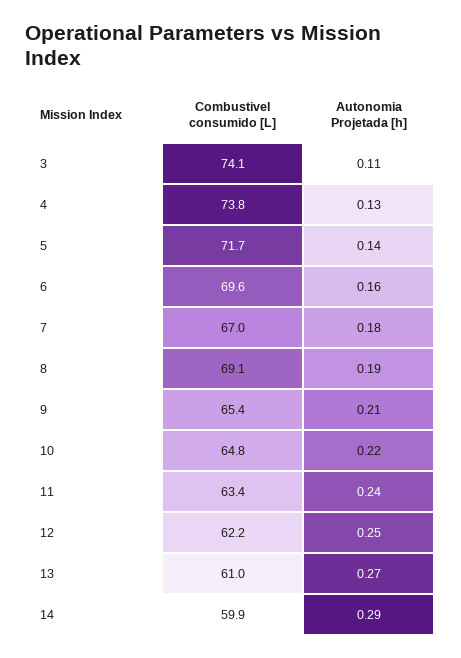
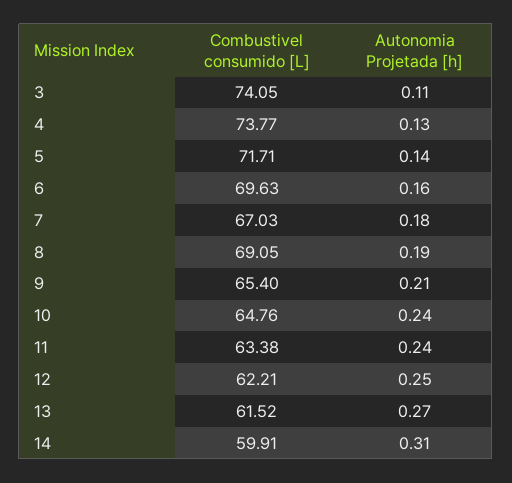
Autonomia Projetada [h], 10: 0.22 -> 0.24
Combustivel consumido [L], 13: 61 -> 61.52
Autonomia Projetada [h], 14: 0.29 -> 0.31

